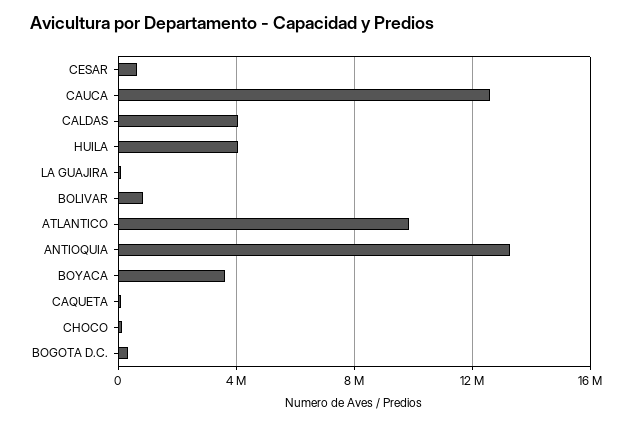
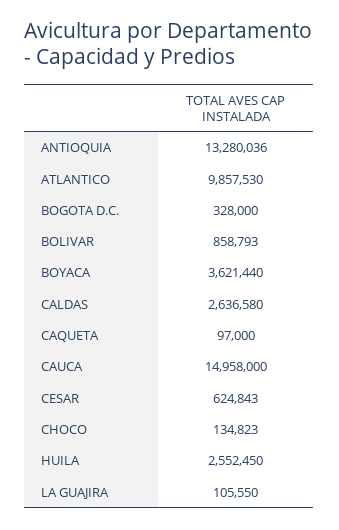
CAUCA: 12500000 -> 14958000
CALDAS: 4000000 -> 2636580
HUILA: 4000000 -> 2552450

